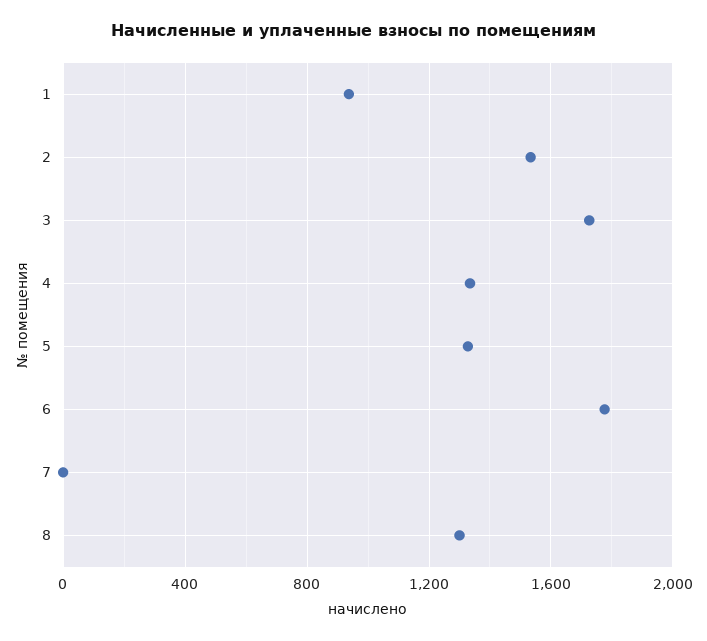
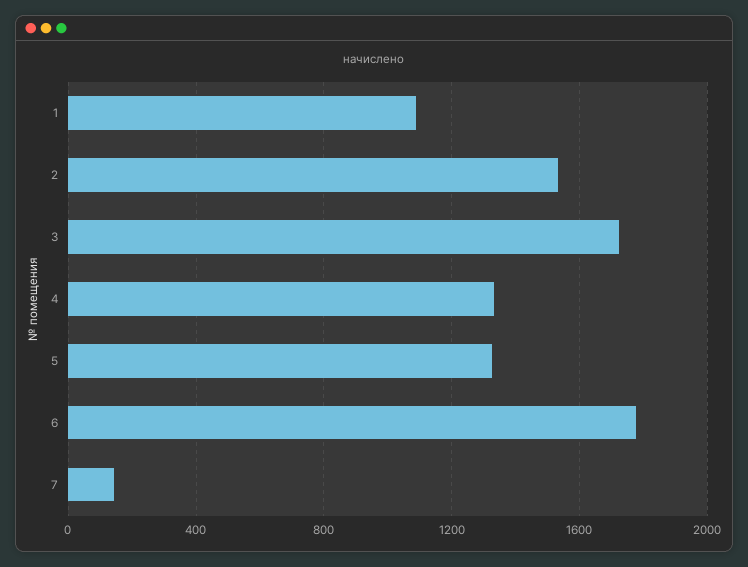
1: 950 -> 1100
7: 0 -> 150
8: 1300 -> none

